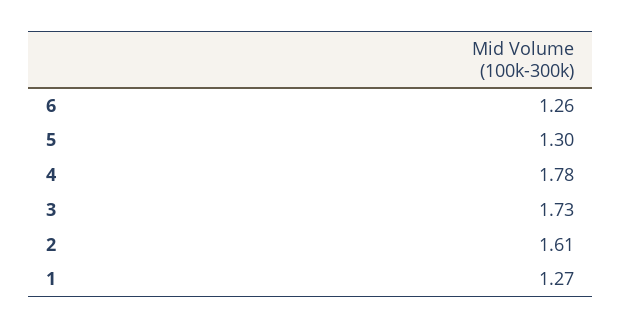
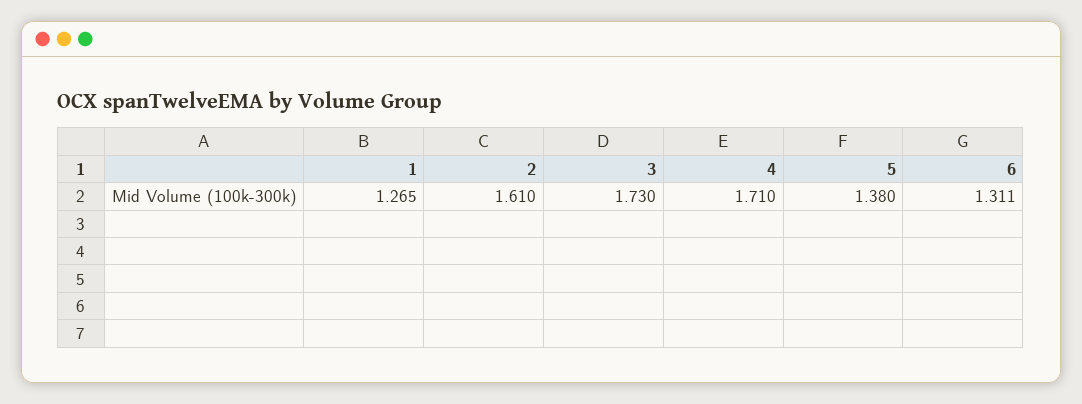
6: 1.26 -> 1.311
5: 1.3 -> 1.38
4: 1.78 -> 1.71

